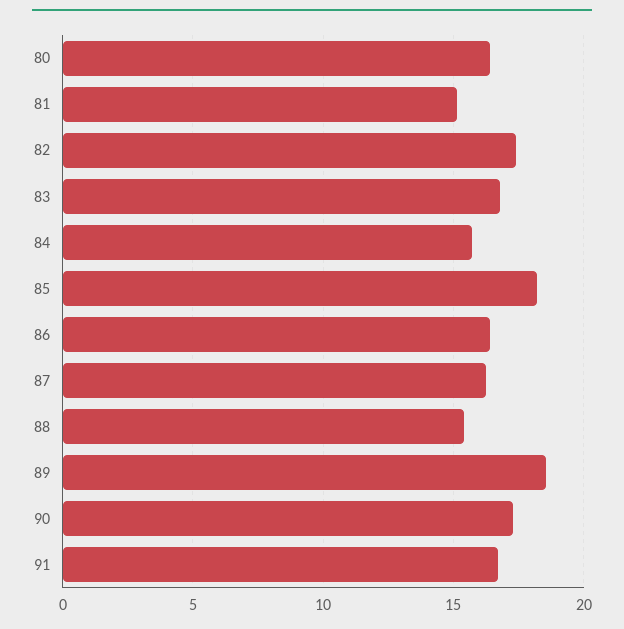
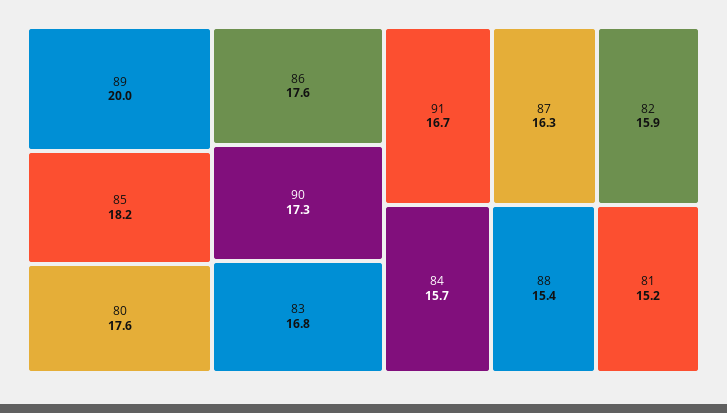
80: 16.5 -> 17.6
82: 17.5 -> 15.9
86: 16.5 -> 17.6
89: 18.5 -> 20

